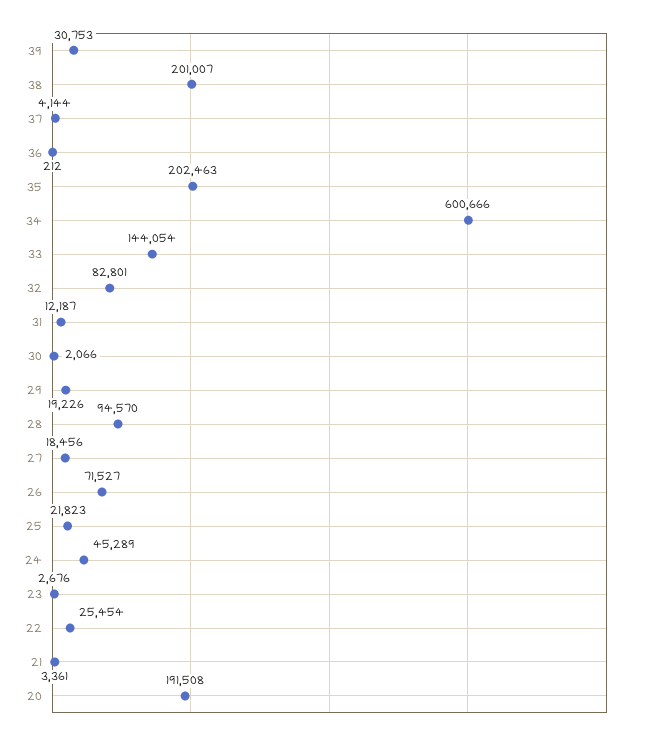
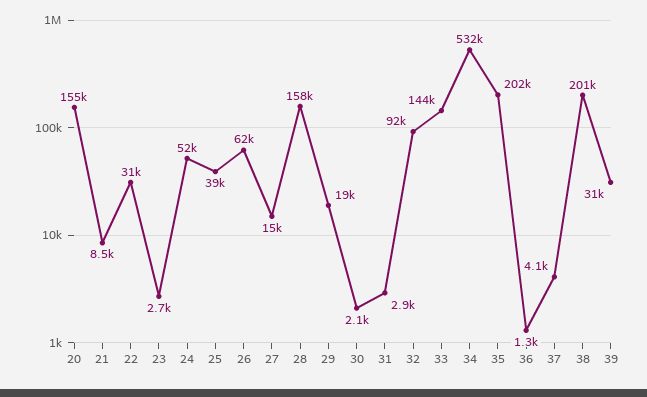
36: 212 -> 1300
34: 600666 -> 532000
32: 82801 -> 92000
31: 12187 -> 2900
28: 94570 -> 158000
27: 18456 -> 15000
26: 71527 -> 62000
25: 21823 -> 39000
24: 45289 -> 52000
22: 25454 -> 31000
21: 3361 -> 8500
20: 191508 -> 155000

